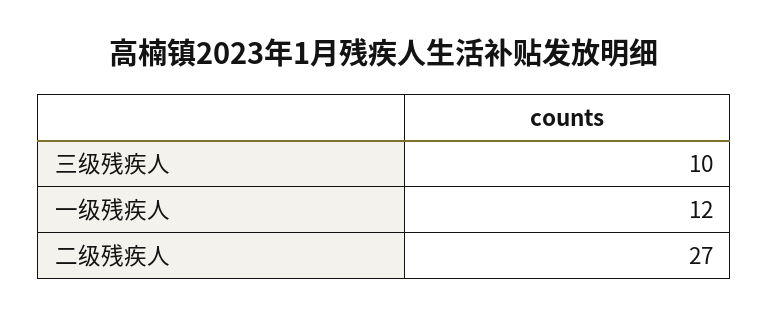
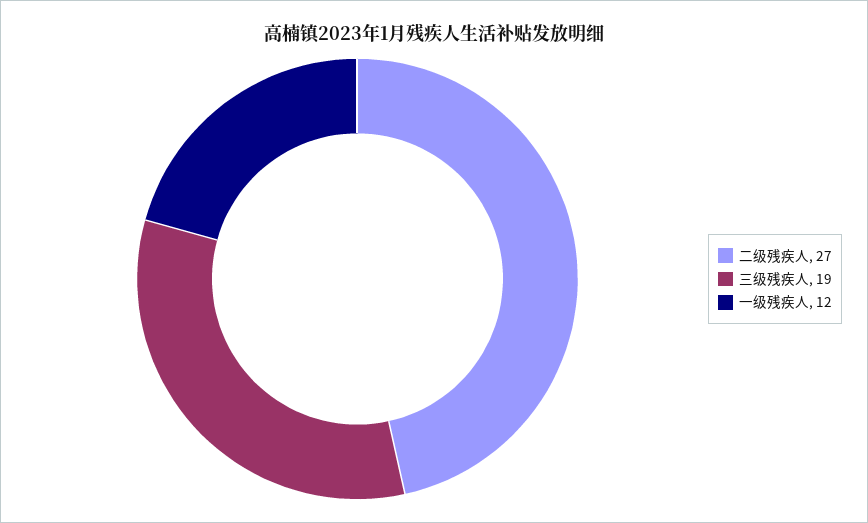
三级残疾人: 10 -> 19

